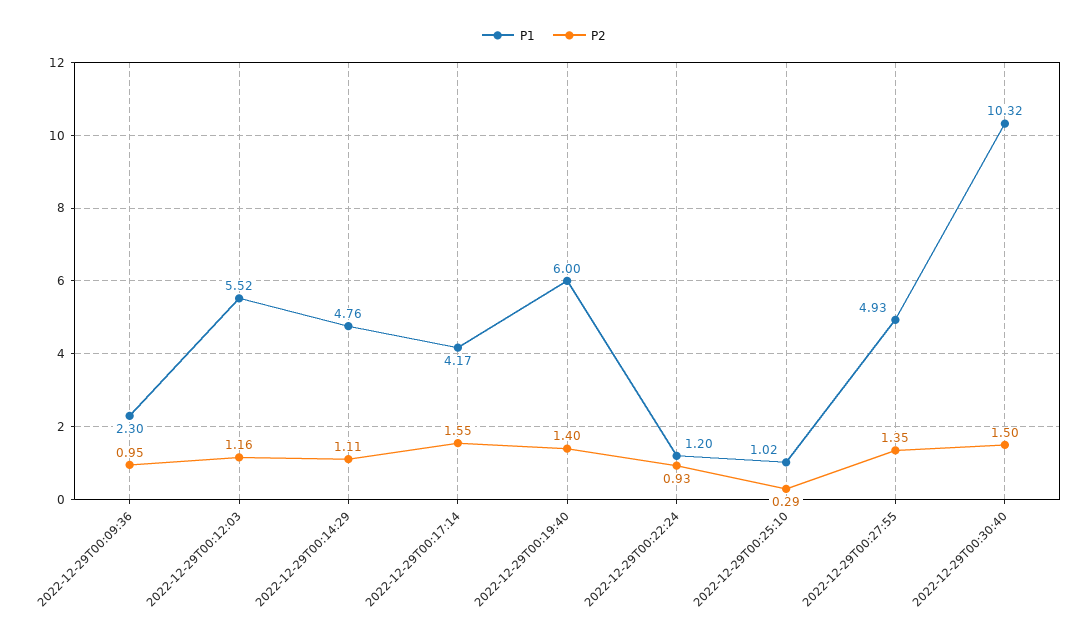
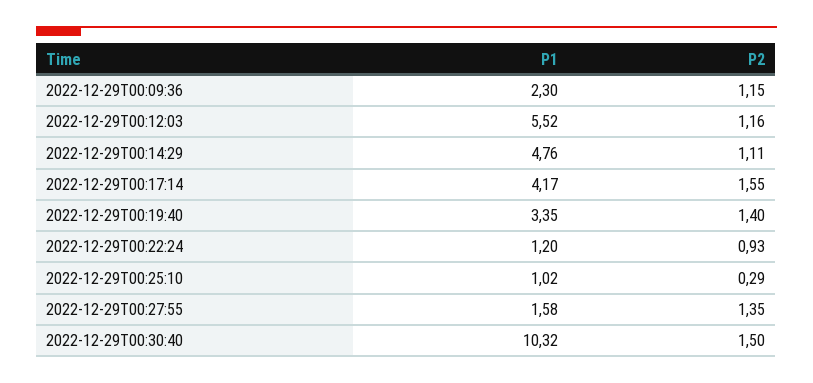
P2, 2022-12-29T00:09:36: 0.95 -> 1.15
P1, 2022-12-29T00:19:40: 6 -> 3.35
P1, 2022-12-29T00:27:55: 4.93 -> 1.58

